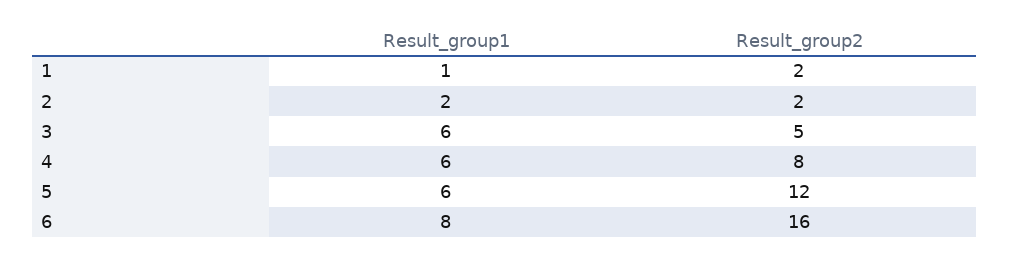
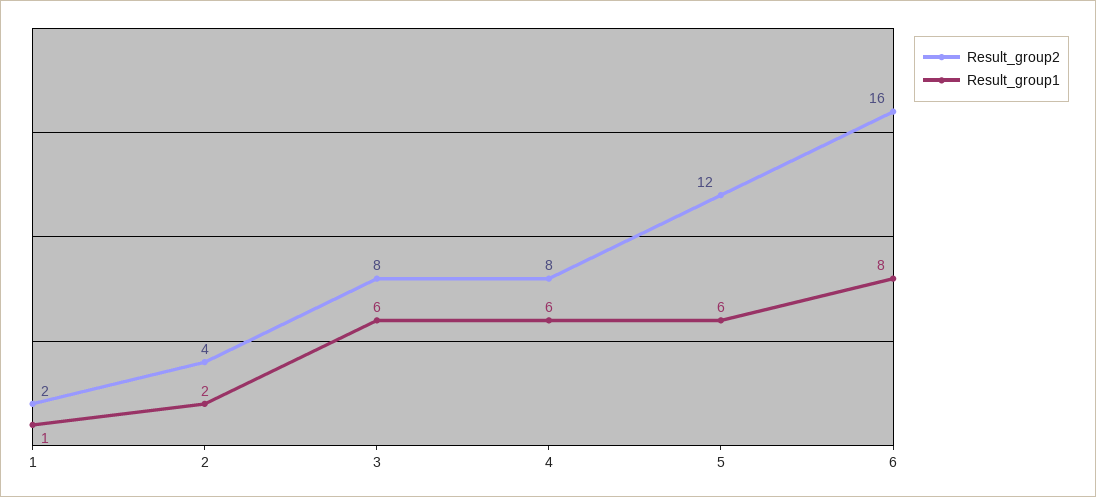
Result_group2, 2: 2 -> 4
Result_group2, 3: 5 -> 8

